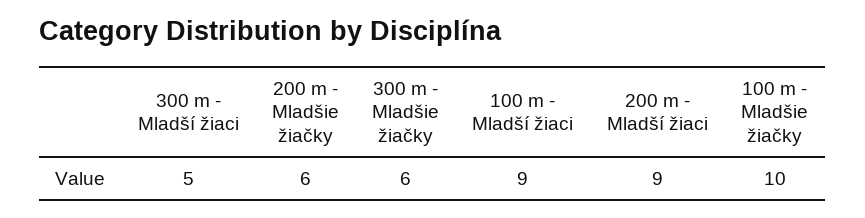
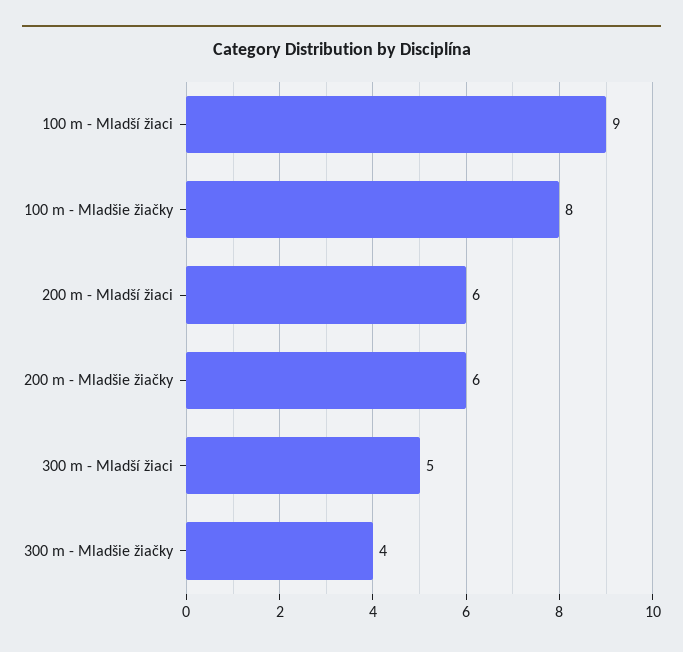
300 m - Mladšie žiačky: 6 -> 4
200 m - Mladší žiaci: 9 -> 6
100 m - Mladšie žiačky: 10 -> 8

